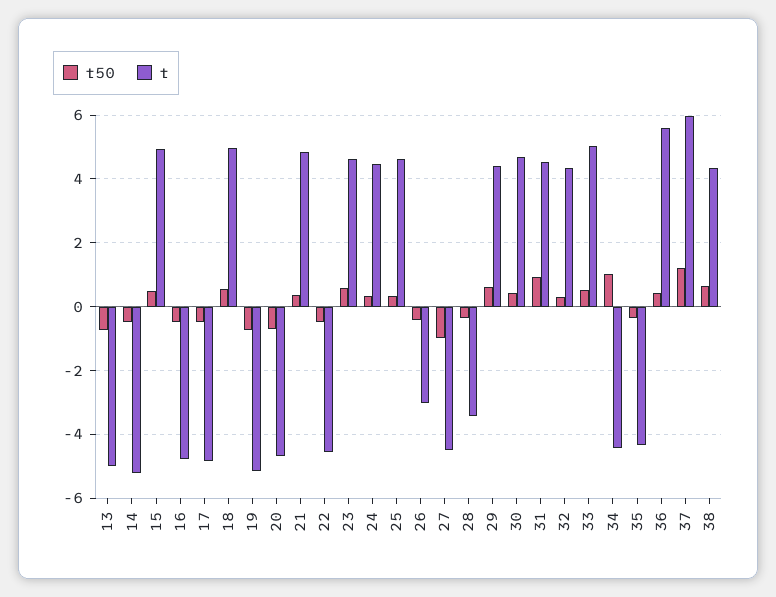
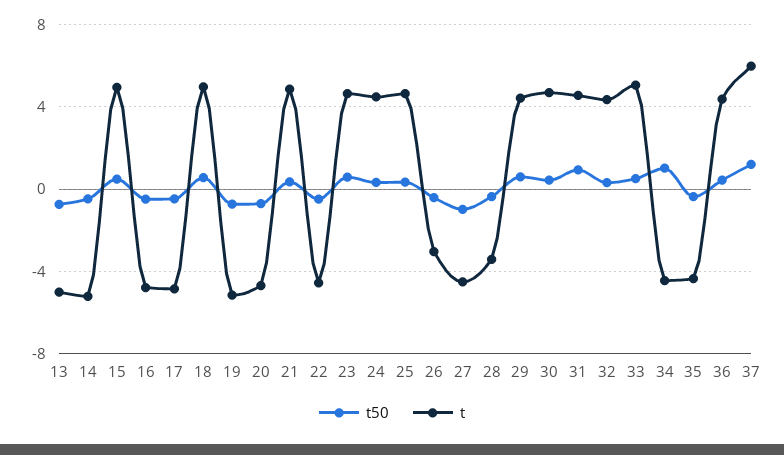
t, 36: 5.6 -> 4.5
t50, 38: 0.6 -> none
t, 38: 4.4 -> none

